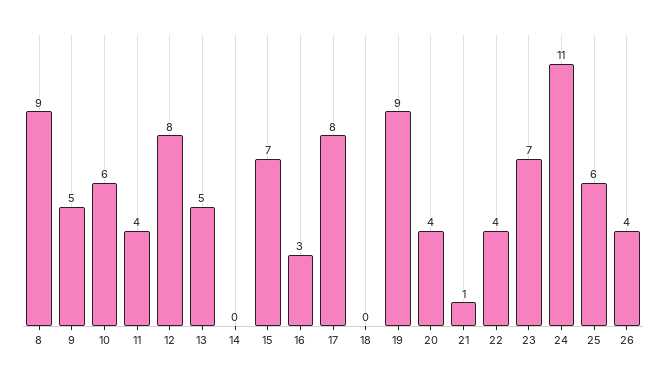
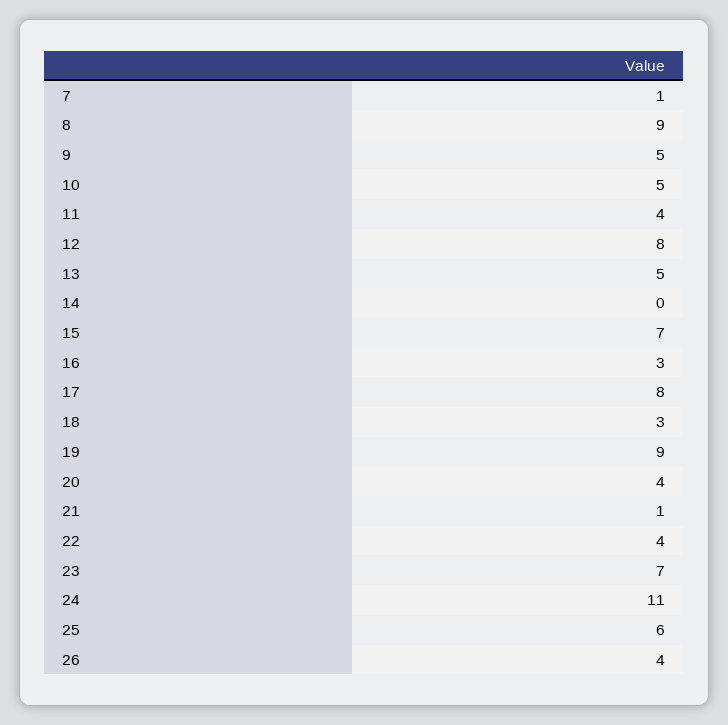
10: 6 -> 5
18: 0 -> 3
7: none -> 1

